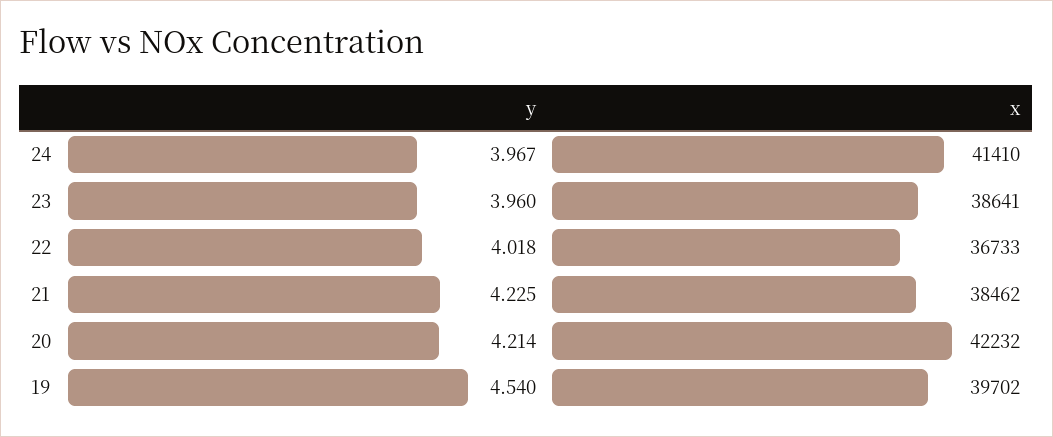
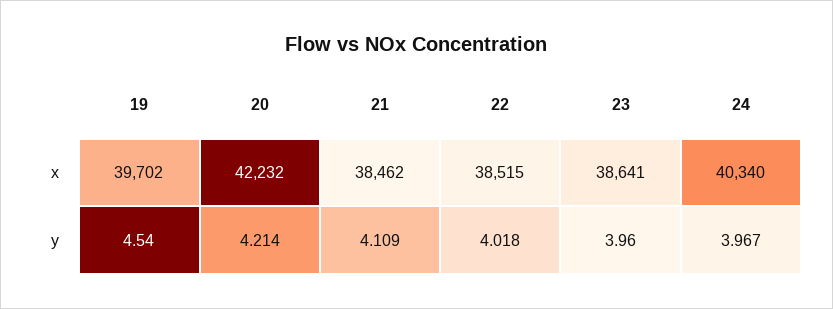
x, 24: 41410 -> 40340
x, 22: 36733 -> 38515
y, 21: 4.225 -> 4.109

